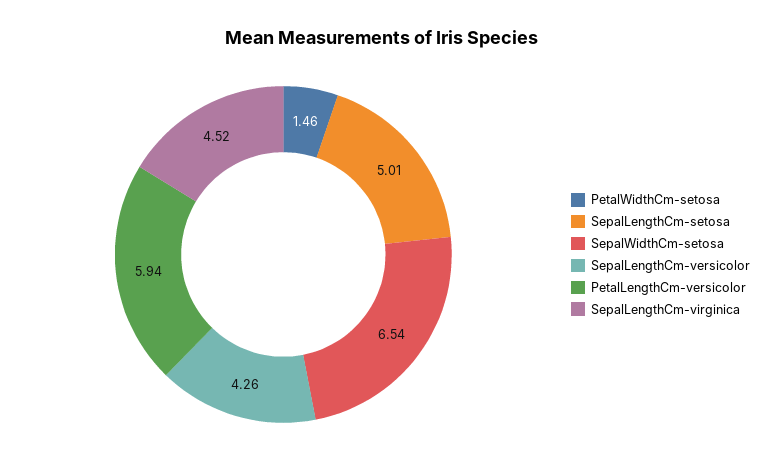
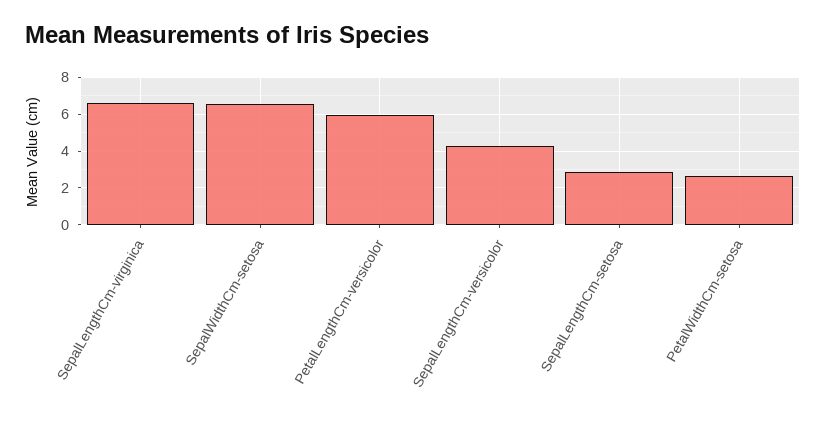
PetalWidthCm-setosa: 1.46 -> 2.5
SepalLengthCm-setosa: 5.01 -> 3
SepalLengthCm-virginica: 4.52 -> 6.5

